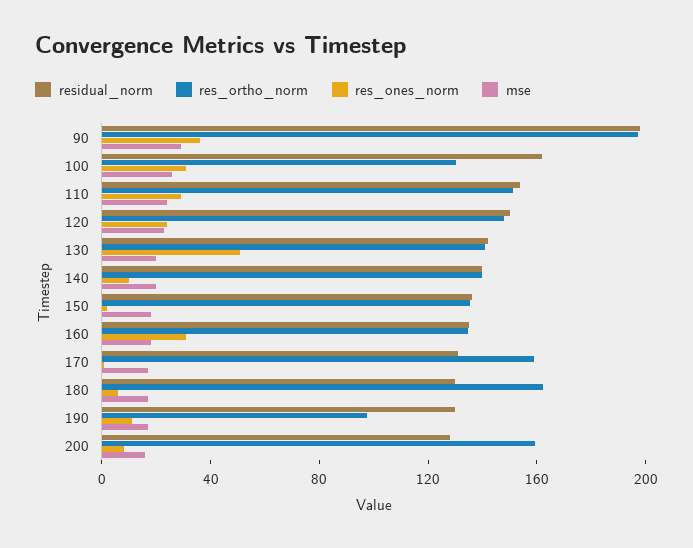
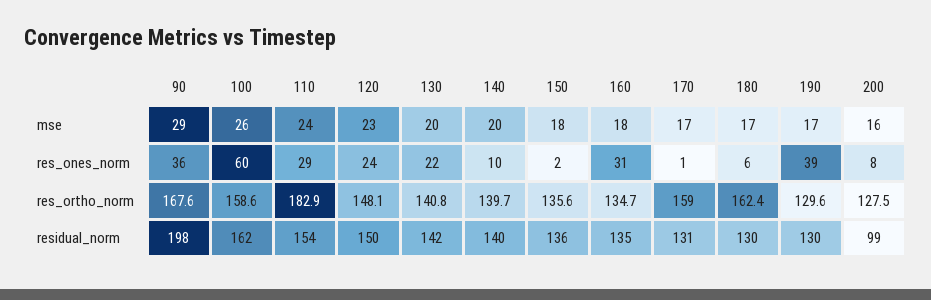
res_ortho_norm, 90: 200 -> 167.6
res_ortho_norm, 100: 130 -> 158.6
res_ones_norm, 100: 30 -> 60
res_ortho_norm, 110: 150 -> 182.9
res_ones_norm, 130: 50 -> 22
res_ortho_norm, 190: 100 -> 129.6
res_ones_norm, 190: 10 -> 39
residual_norm, 200: 130 -> 99
res_ortho_norm, 200: 160 -> 127.5

